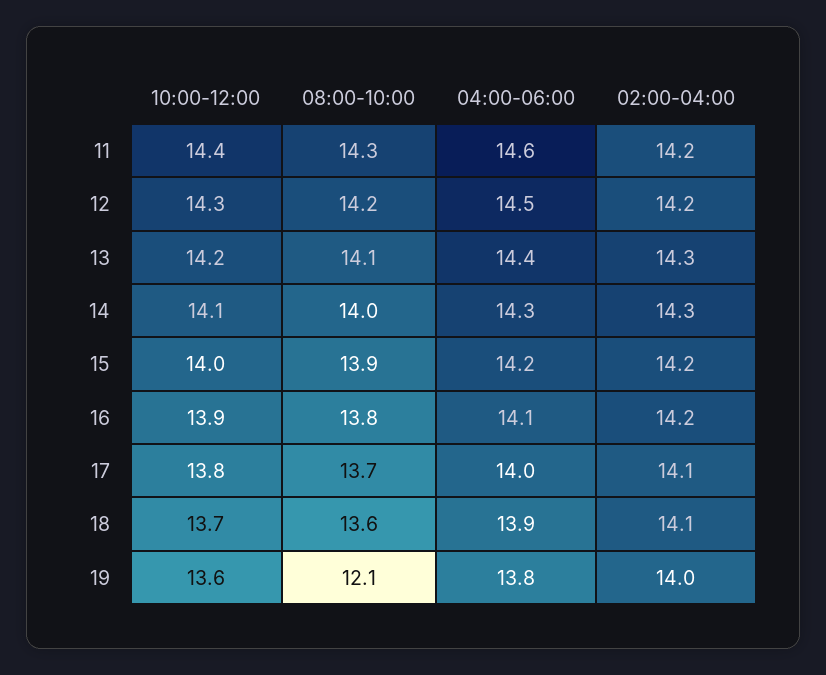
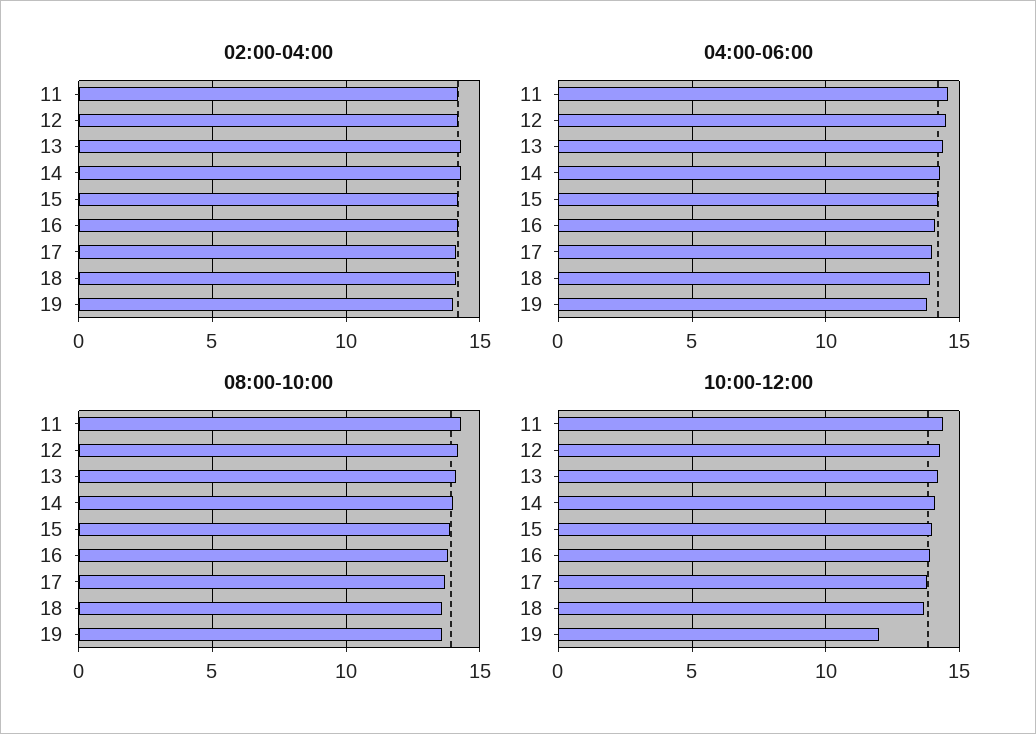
10:00-12:00, 19: 13.6 -> 12
08:00-10:00, 19: 12.1 -> 13.5

